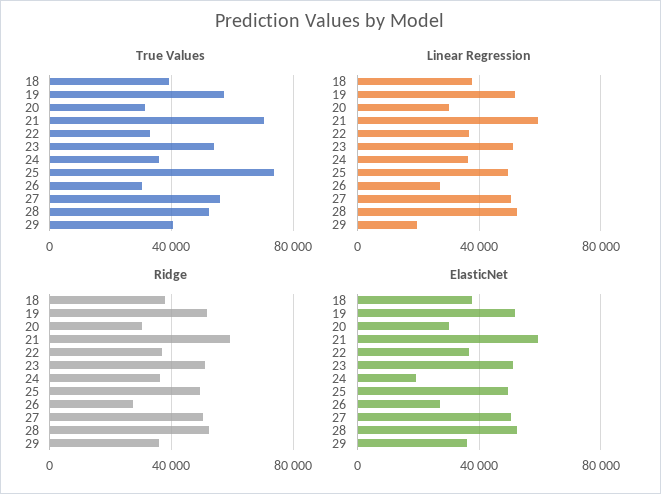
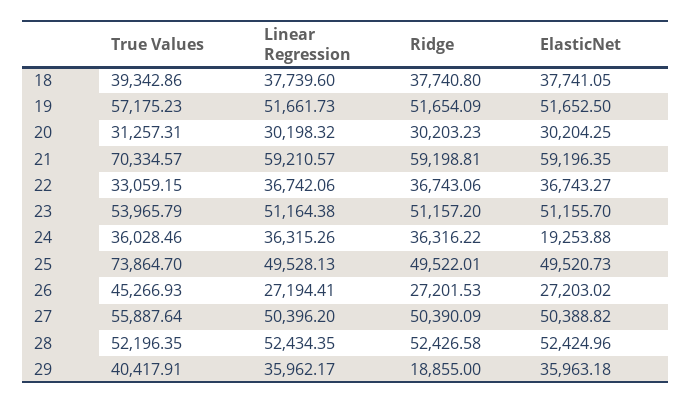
True Values, 26: 30000 -> 45266.93
Linear Regression, 29: 20000 -> 35962.17
Ridge, 29: 35000 -> 18855

